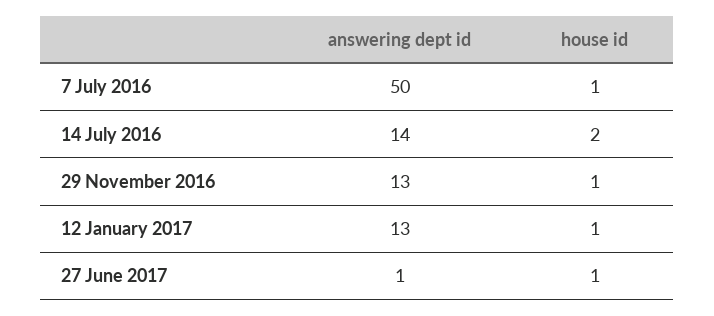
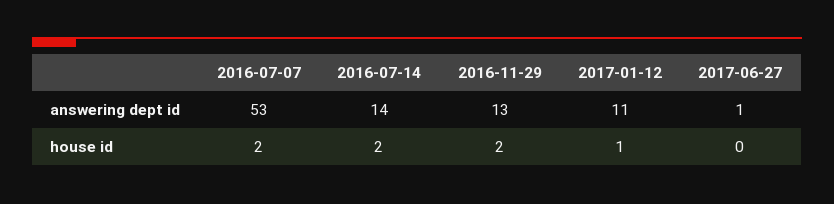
answering dept id, 7 July 2016: 50 -> 53
house id, 7 July 2016: 1 -> 2
house id, 29 November 2016: 1 -> 2
answering dept id, 12 January 2017: 13 -> 11
house id, 27 June 2017: 1 -> 0

